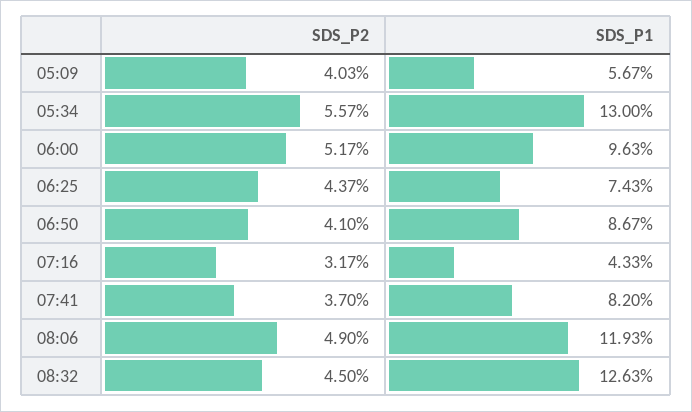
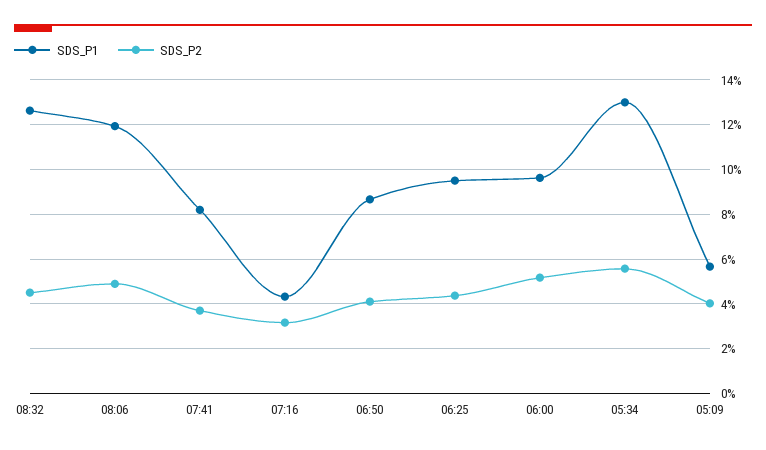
SDS_P1, 06:25: 7.43 -> 9.5

